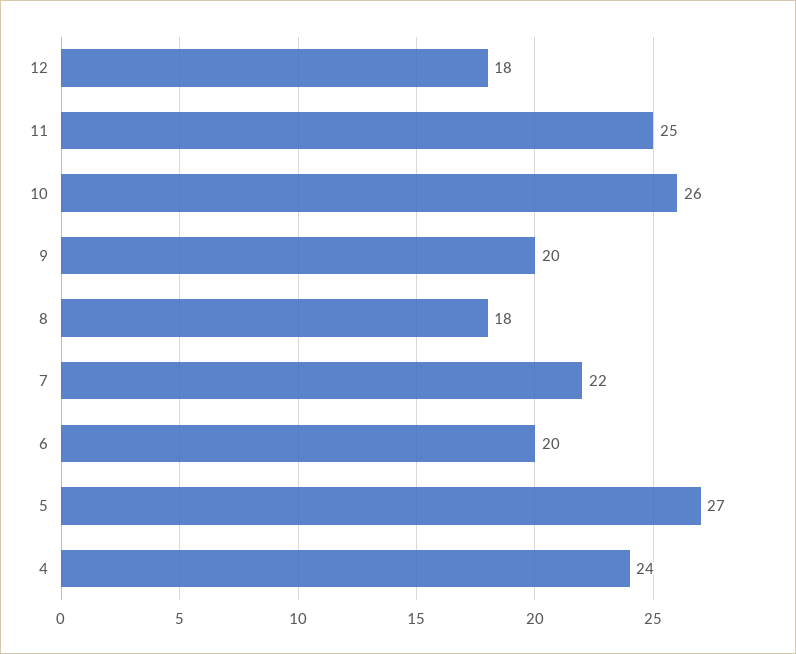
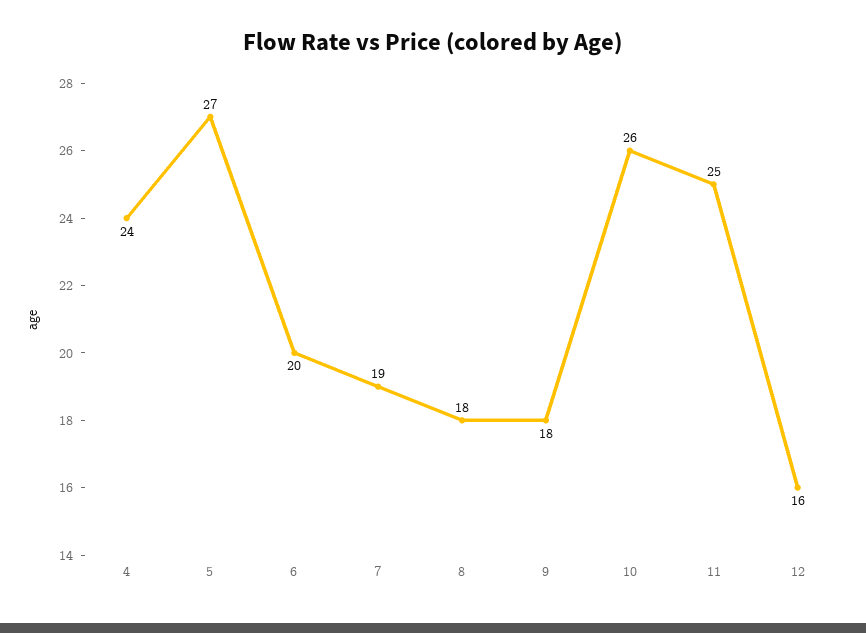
12: 18 -> 16
9: 20 -> 18
7: 22 -> 19

